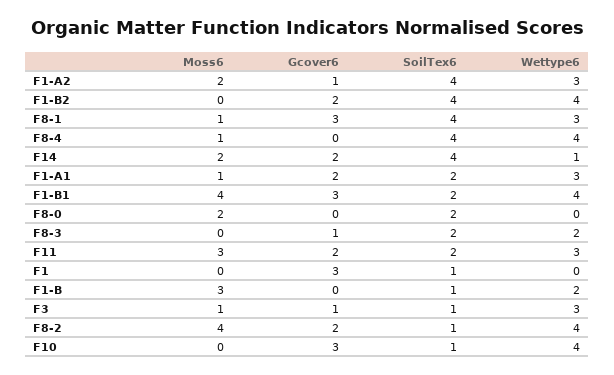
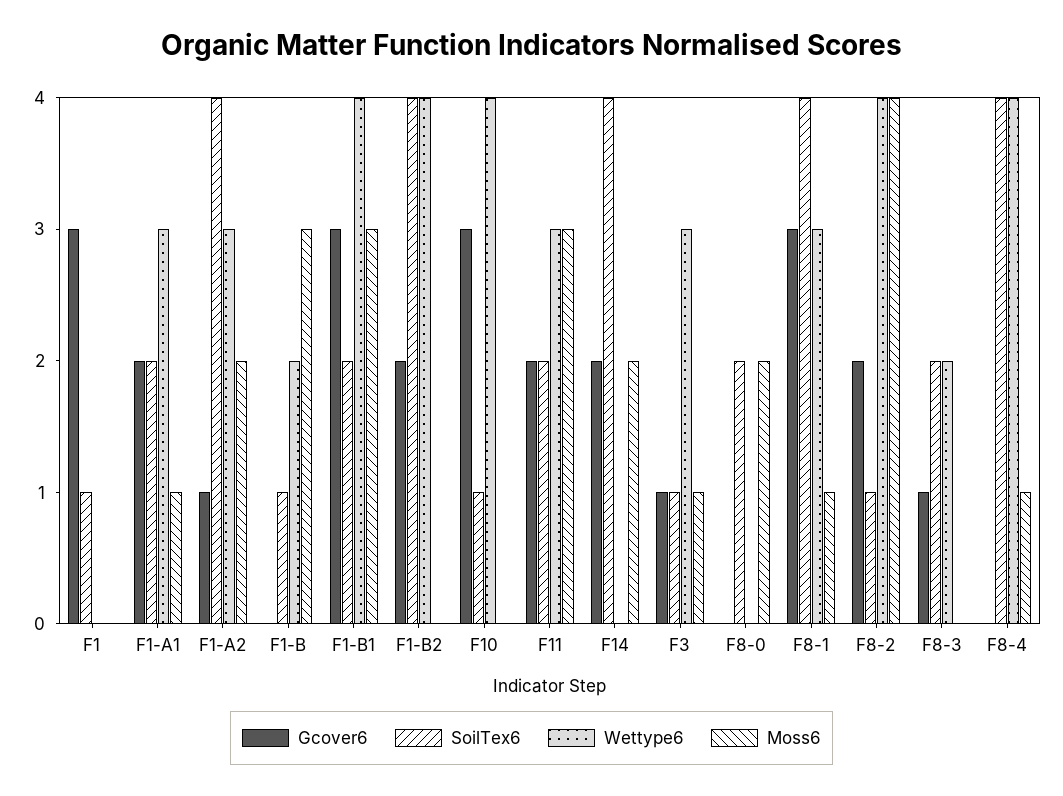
Wettype6, F14: 1 -> 0
Moss6, F1-B1: 4 -> 3

